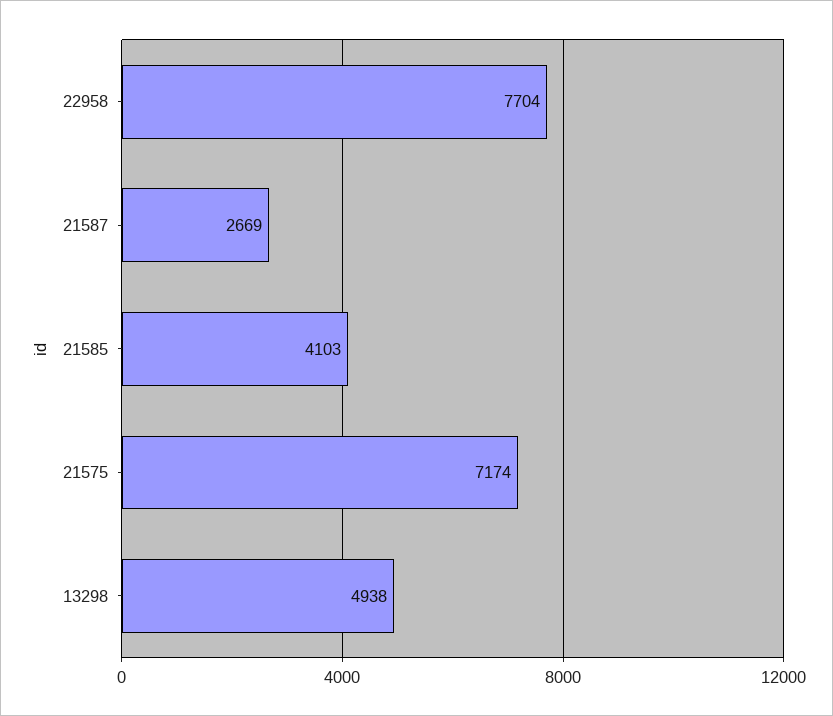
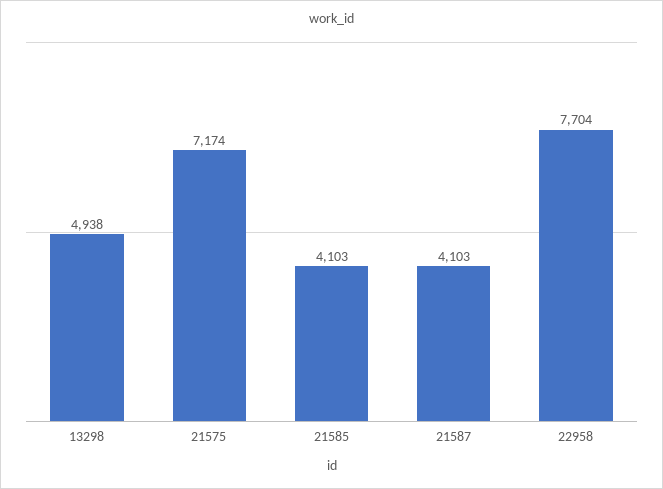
21587: 2669 -> 4103

